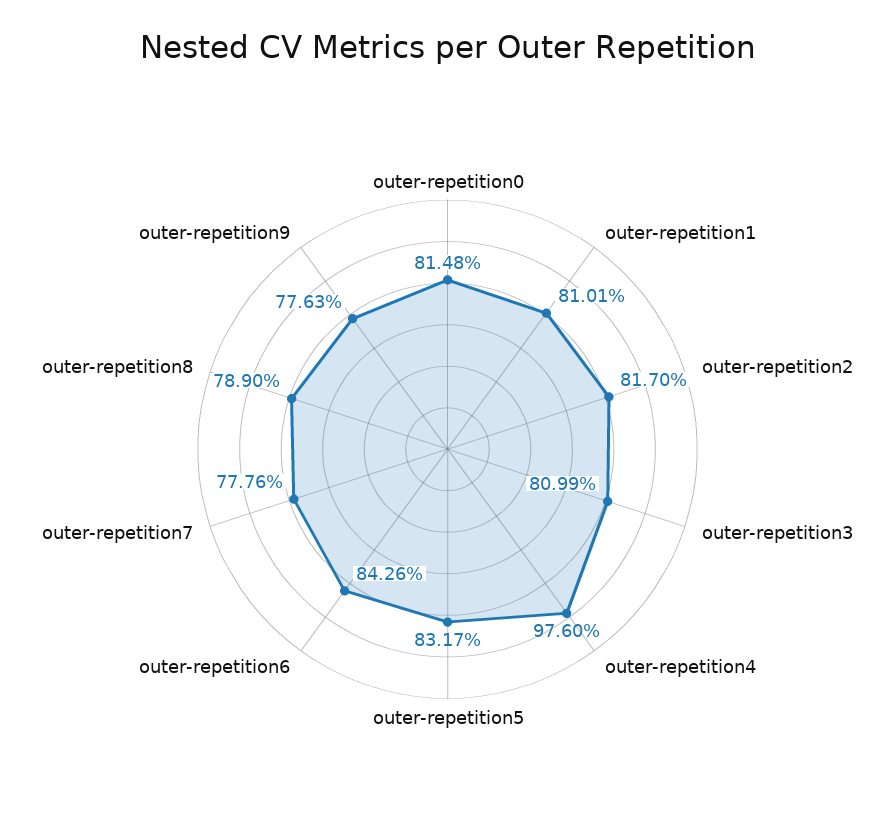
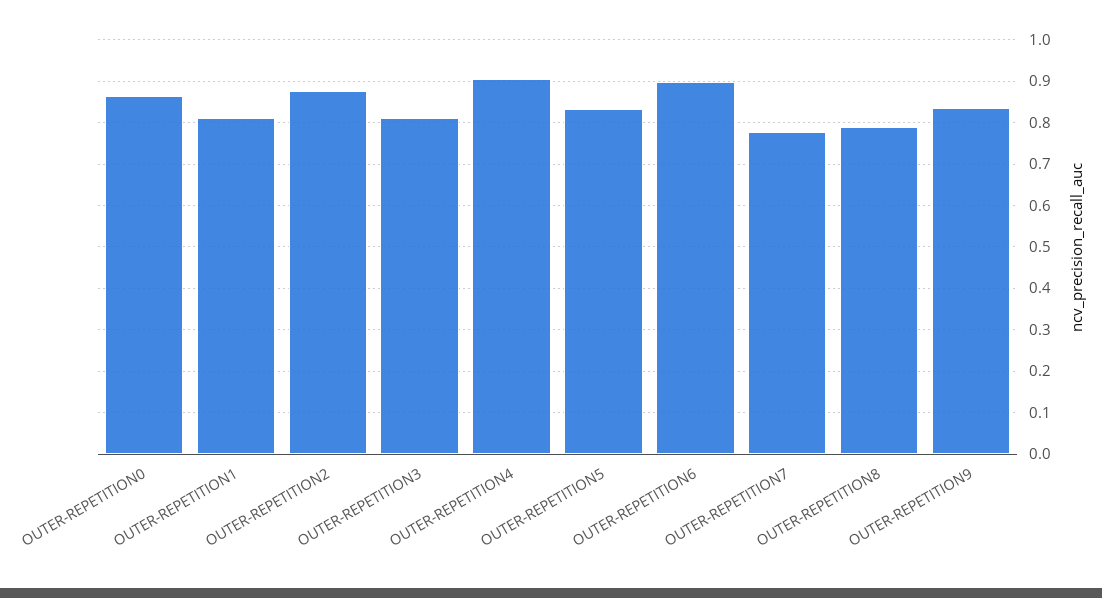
outer-repetition0: 0.8148 -> 0.86
outer-repetition2: 0.817 -> 0.88
outer-repetition4: 0.976 -> 0.9
outer-repetition6: 0.8426 -> 0.9
outer-repetition9: 0.7763 -> 0.84

